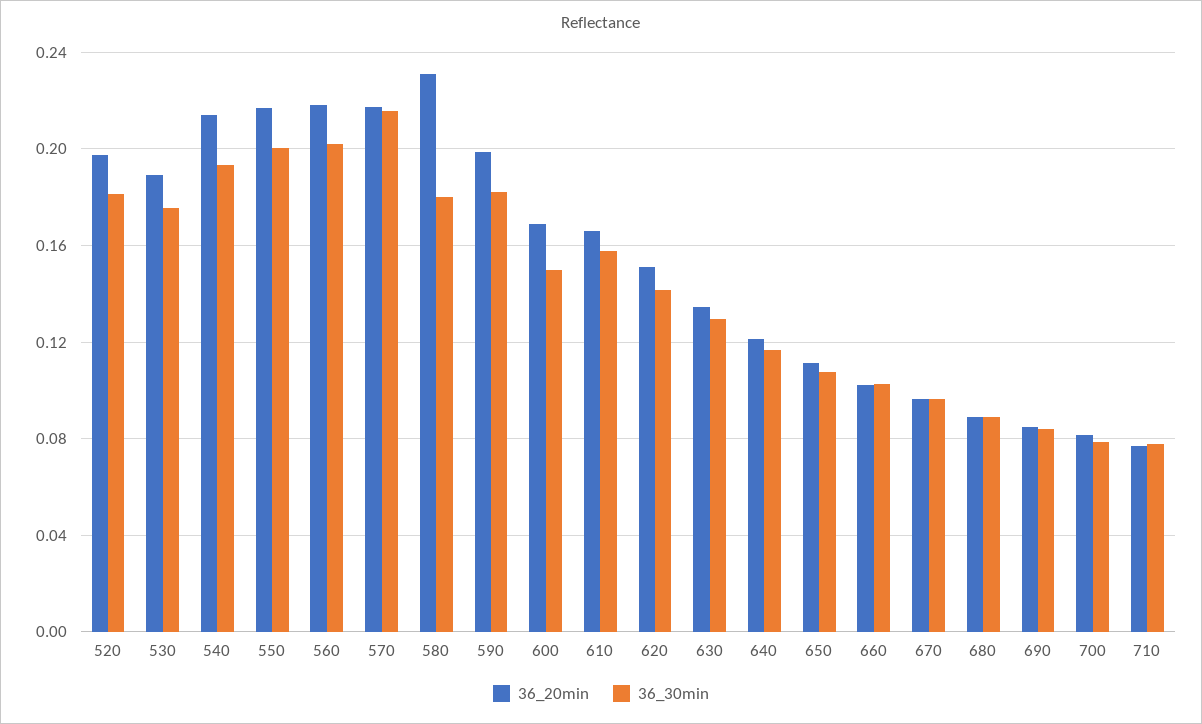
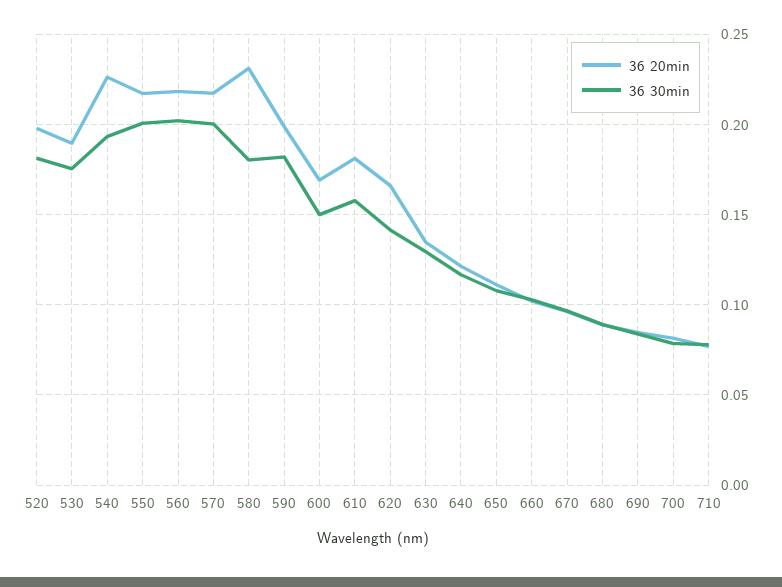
36_20min, 540: 0.215 -> 0.225
36_30min, 570: 0.215 -> 0.2
36_20min, 610: 0.165 -> 0.18
36_20min, 620: 0.15 -> 0.165

